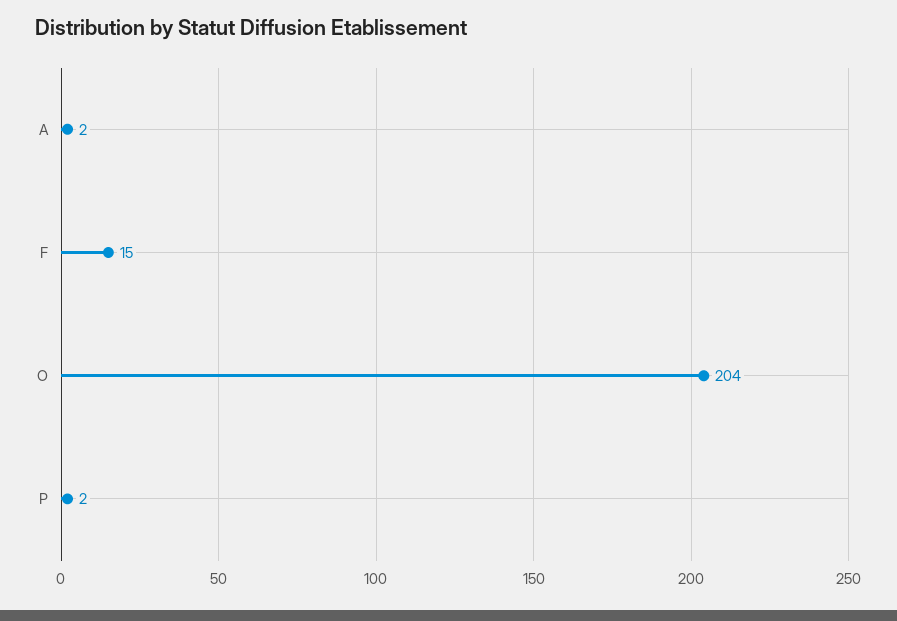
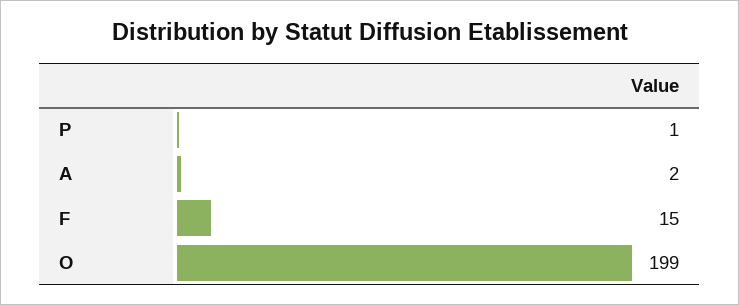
O: 204 -> 199
P: 2 -> 1

